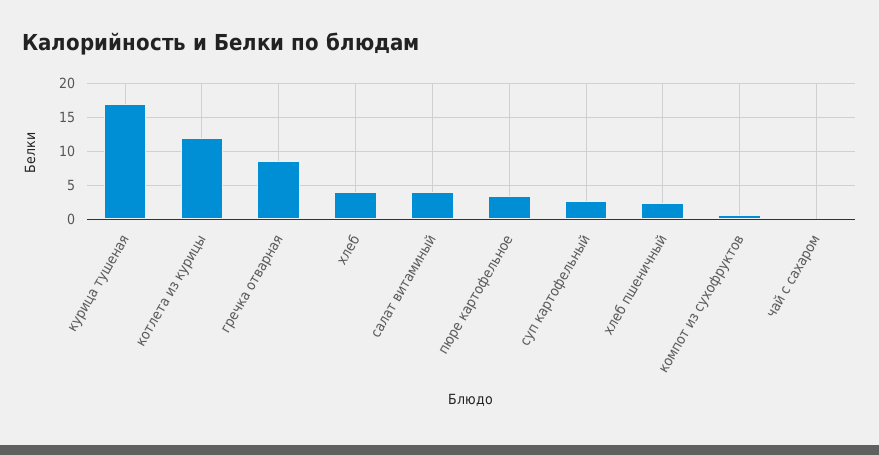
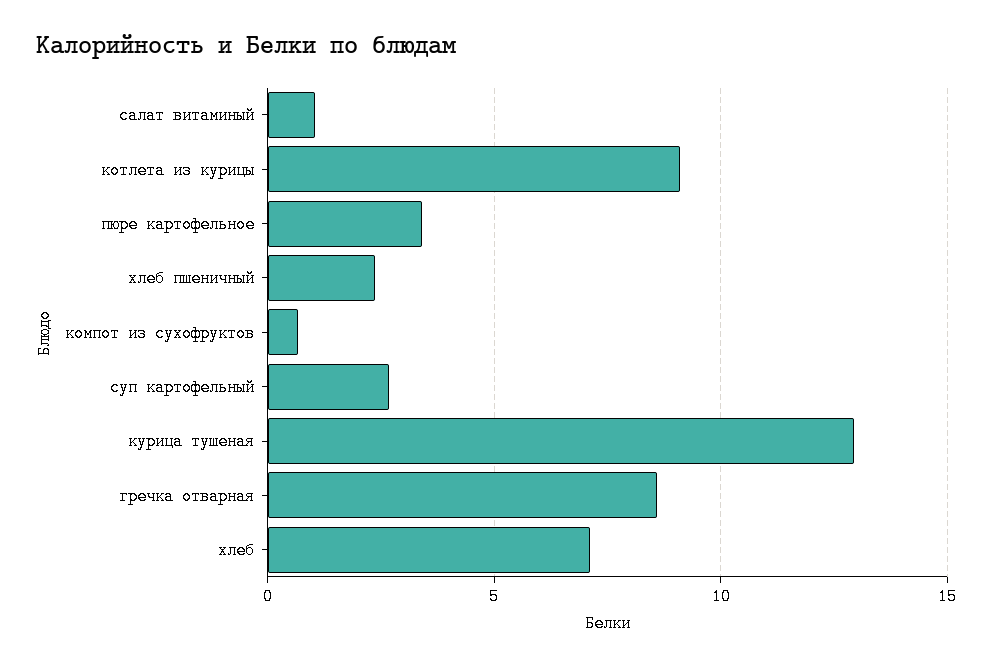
курица тушеная: 17 -> 13
котлета из курицы: 12 -> 9
хлеб: 4 -> 7
салат витаминый: 4 -> 1
чай с сахаром: 0 -> none

